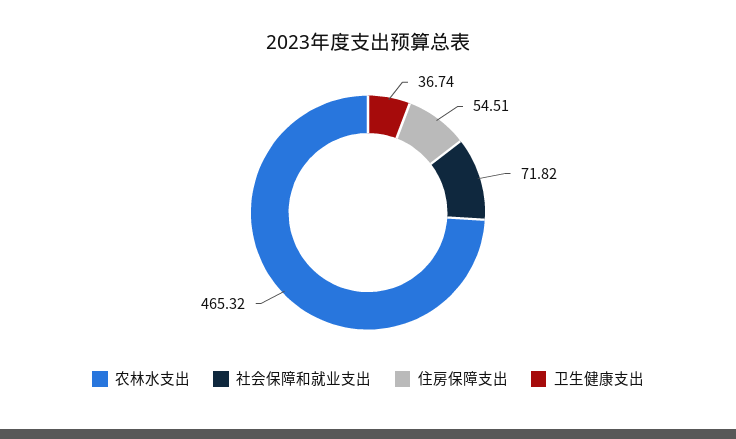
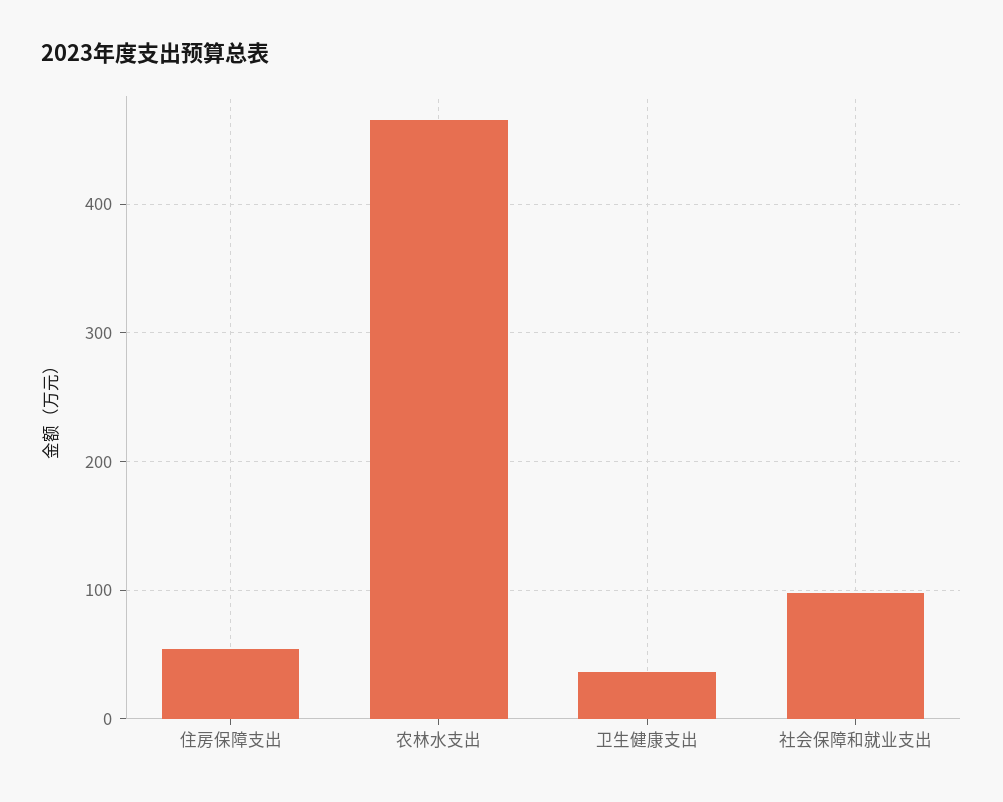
社会保障和就业支出: 71.82 -> 100

